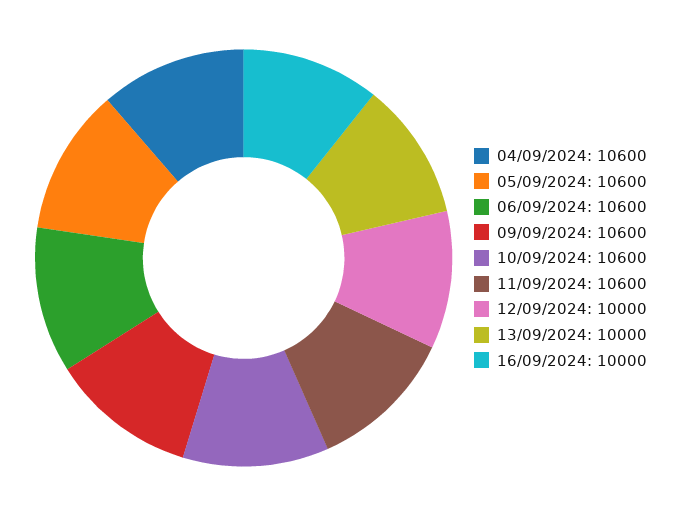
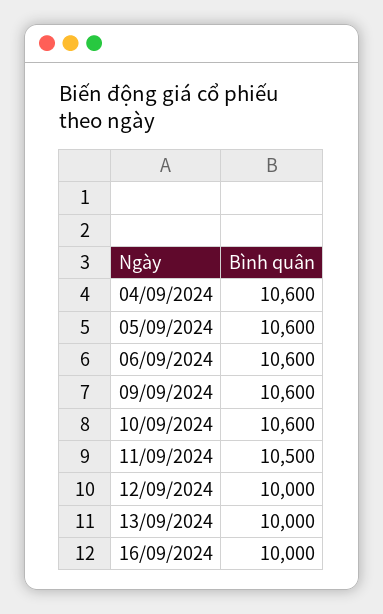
11/09/2024: 10600 -> 10500

